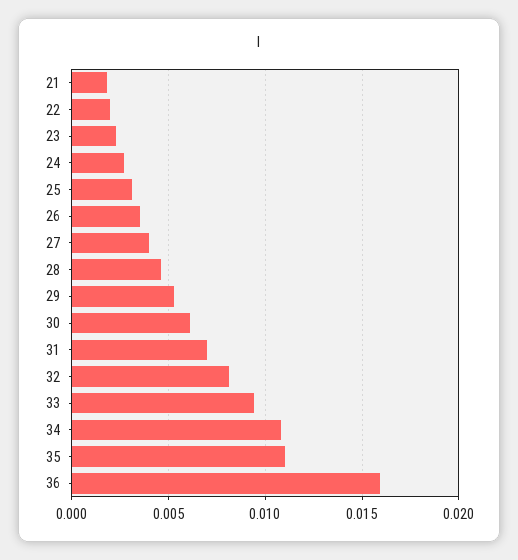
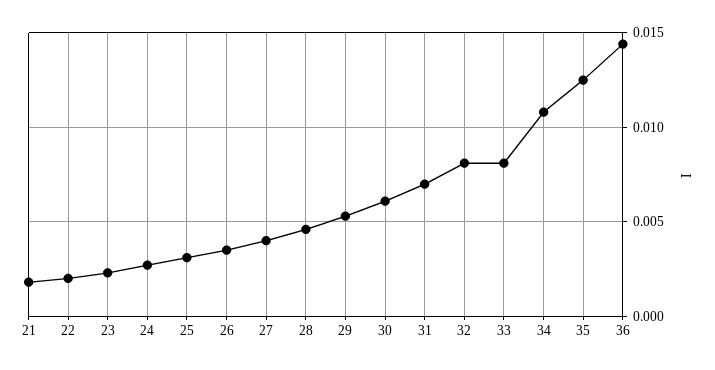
33: 0.0095 -> 0.008
35: 0.011 -> 0.0125
36: 0.016 -> 0.0145

